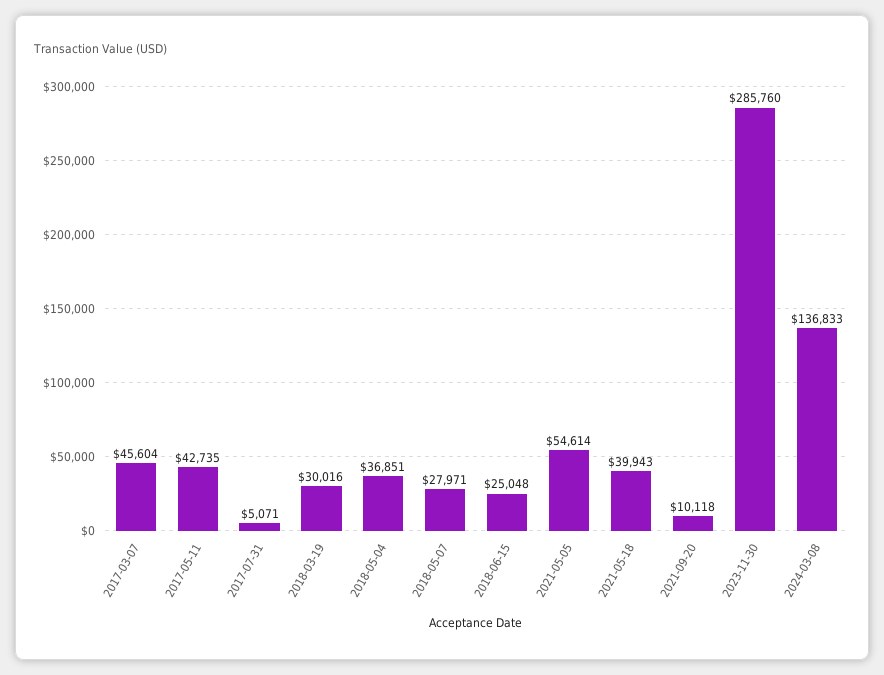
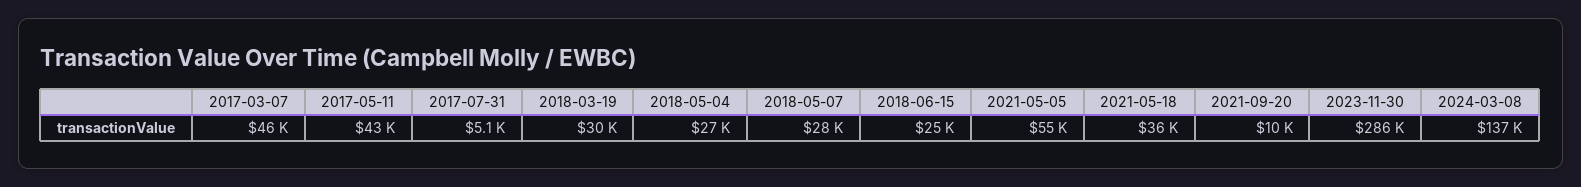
2018-05-04: 36851 -> 27000
2021-05-18: 39943 -> 36000

